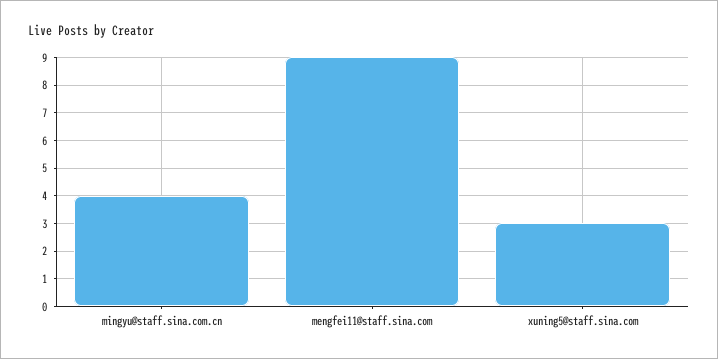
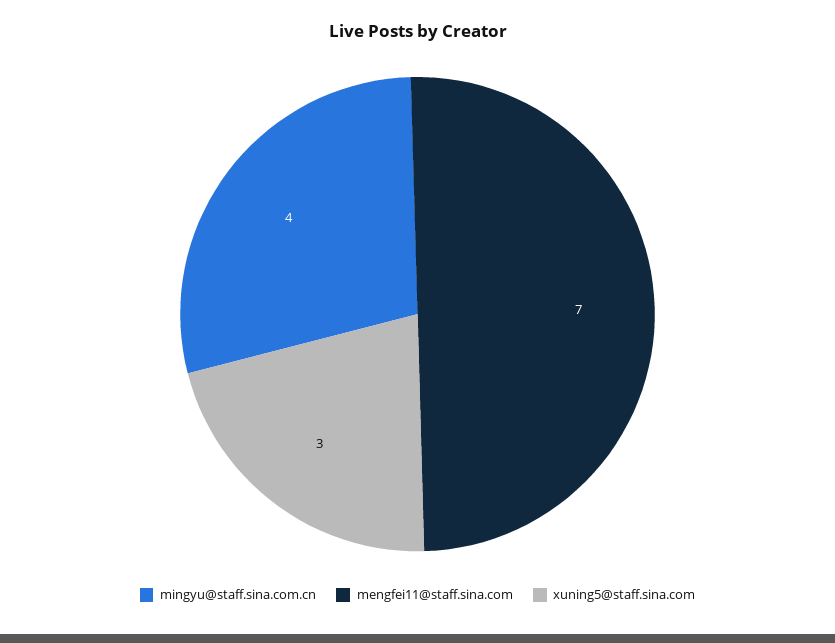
mengfei11@staff.sina.com: 9 -> 7

